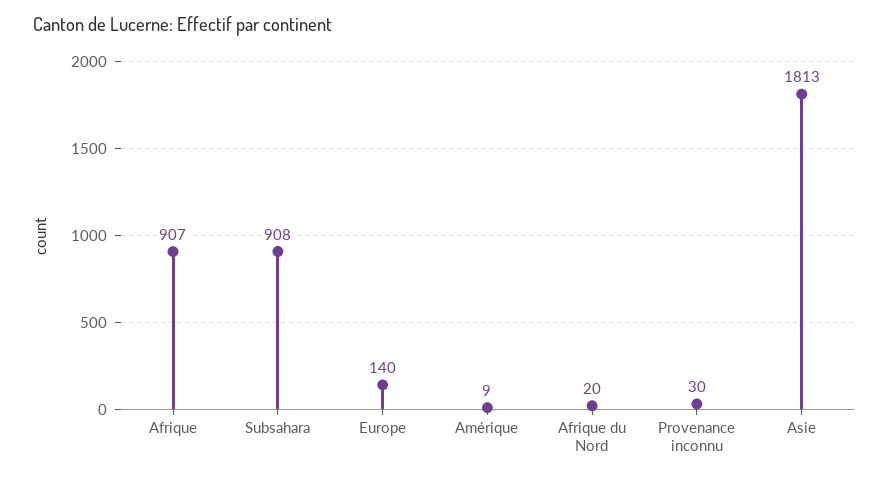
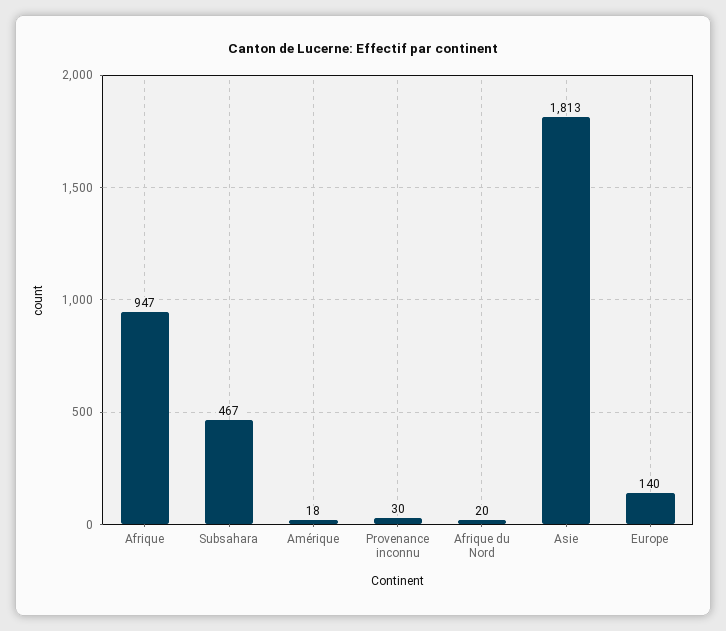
Afrique: 907 -> 947
Subsahara: 908 -> 467
Amérique: 9 -> 18

